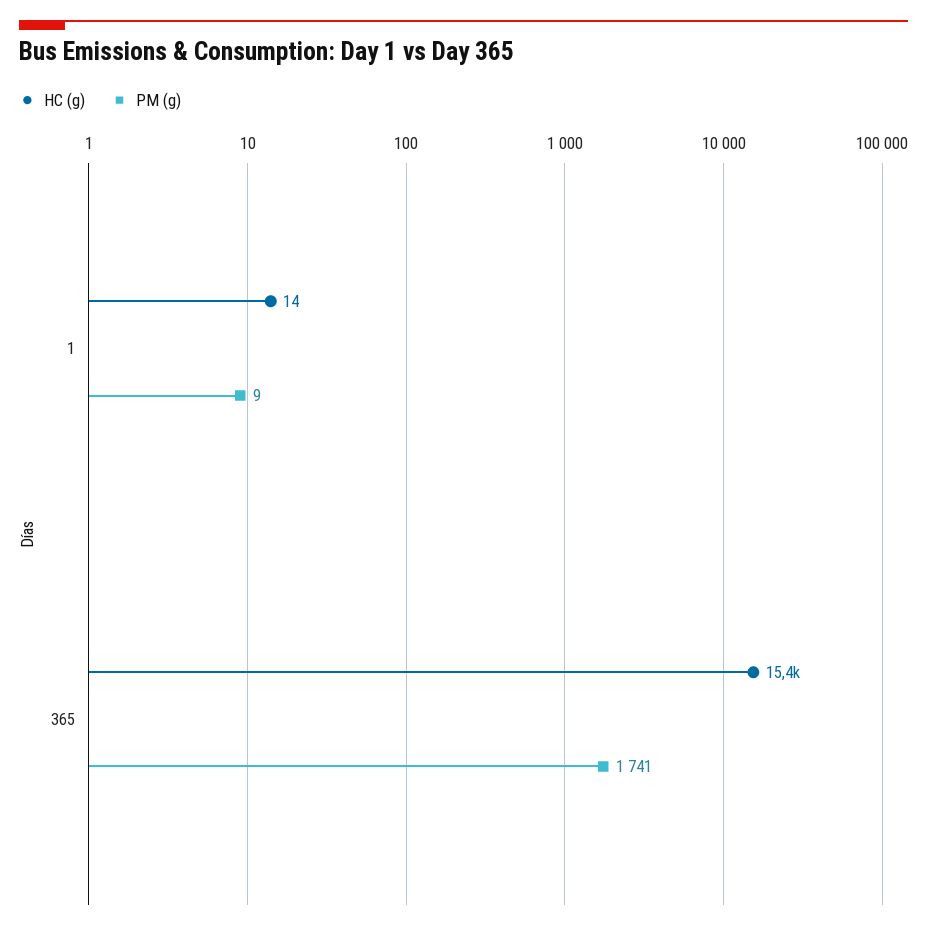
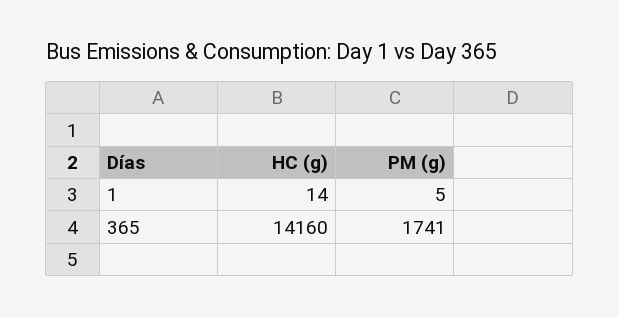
PM (g), 1: 9 -> 5
HC (g), 365: 15400 -> 14160

